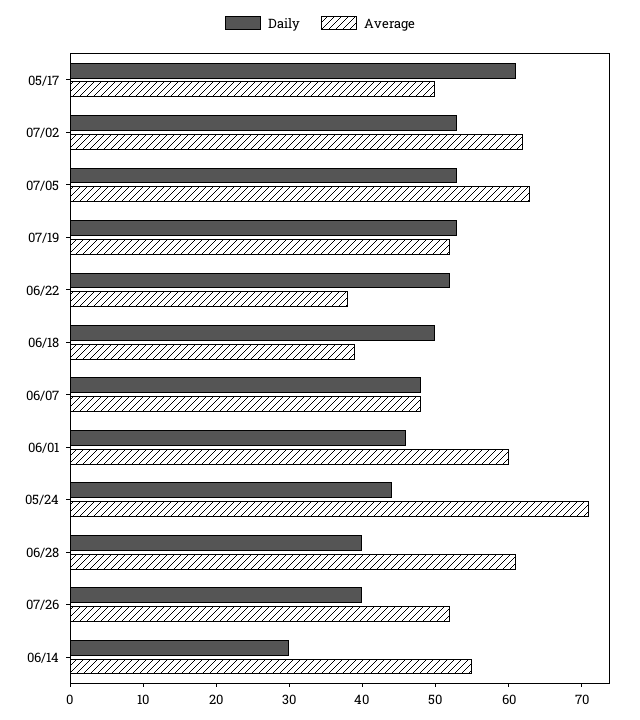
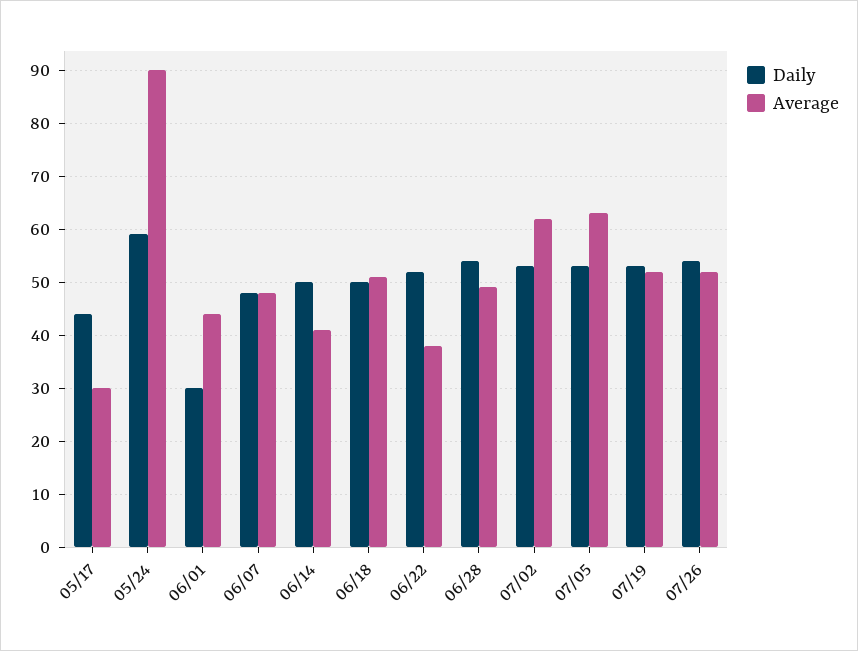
Daily, 05/17: 60 -> 45
Average, 05/17: 50 -> 30
Average, 06/18: 40 -> 50
Daily, 06/01: 45 -> 30
Average, 06/01: 60 -> 45
Daily, 05/24: 45 -> 60
Average, 05/24: 70 -> 90
Daily, 06/28: 40 -> 55
Average, 06/28: 60 -> 50
Daily, 07/26: 40 -> 55
Daily, 06/14: 30 -> 50
Average, 06/14: 55 -> 40

